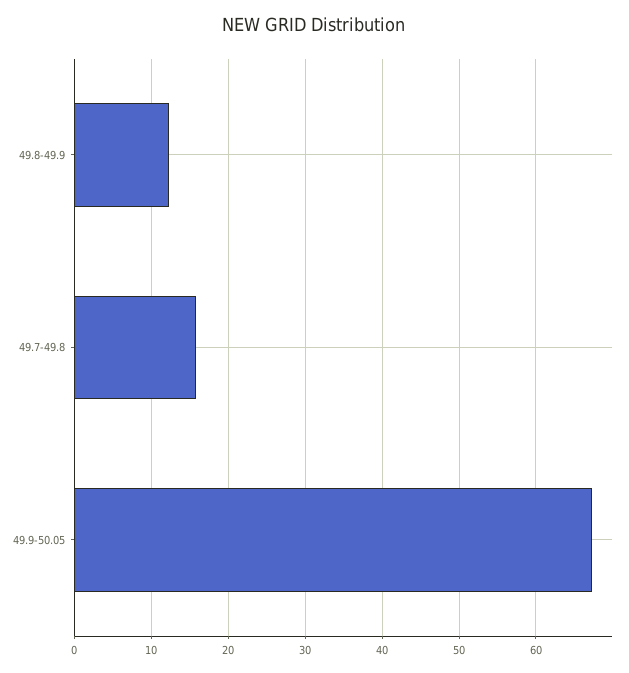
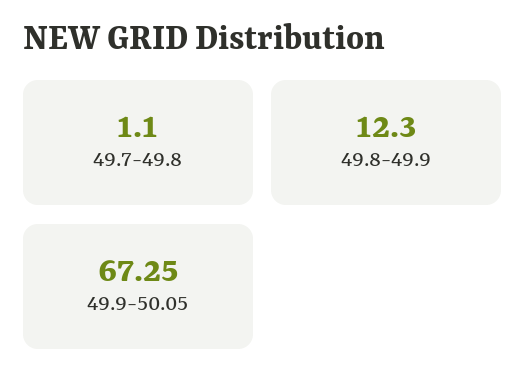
49.7-49.8: 16 -> 1.1

